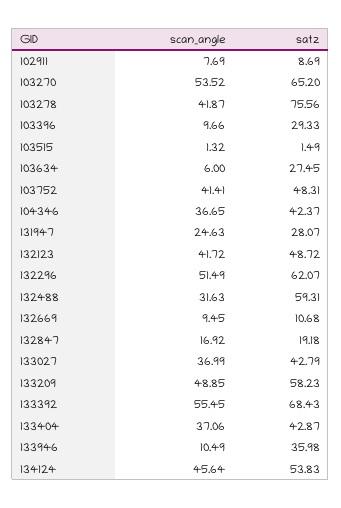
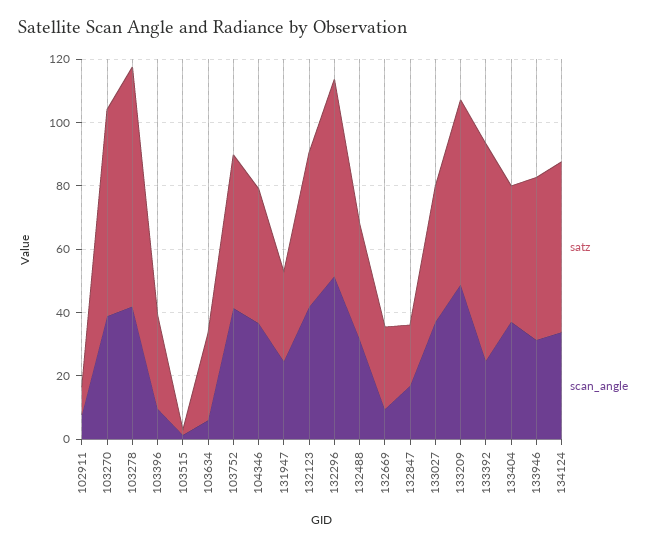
scan_angle, 103270: 53.52 -> 40
satz, 132488: 59.31 -> 35
satz, 132669: 10.68 -> 25
scan_angle, 133392: 55.45 -> 25
scan_angle, 133946: 10.49 -> 30
satz, 133946: 35.98 -> 50
scan_angle, 134124: 45.64 -> 35

